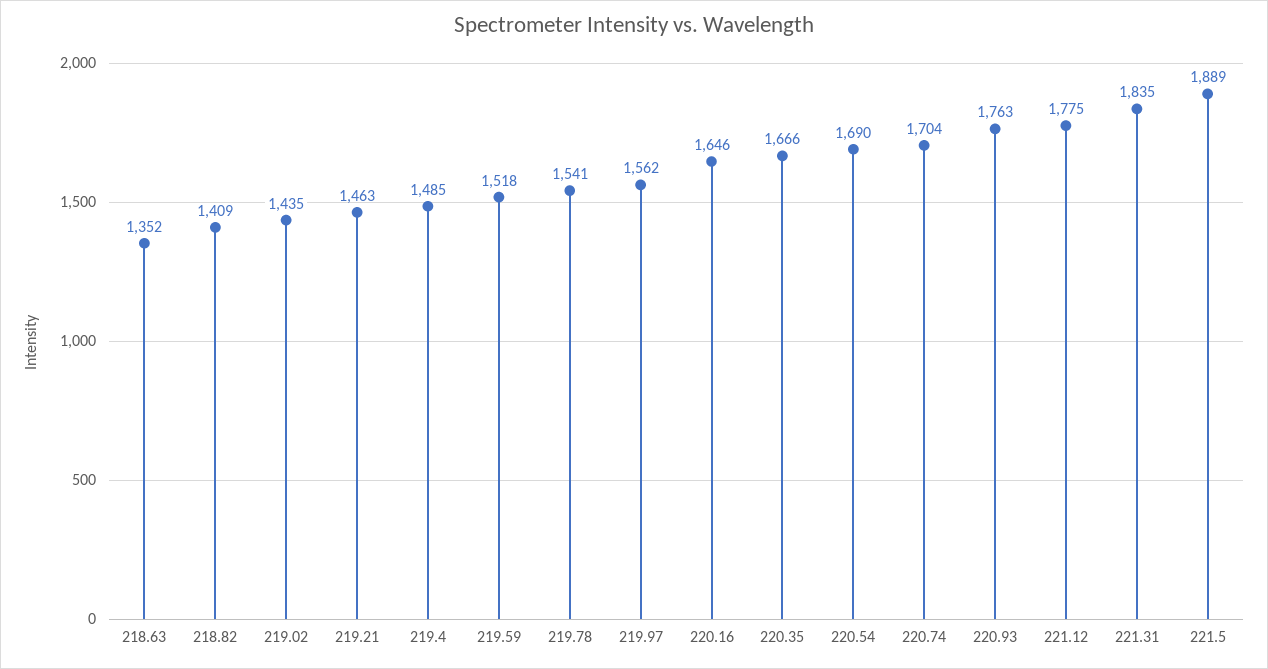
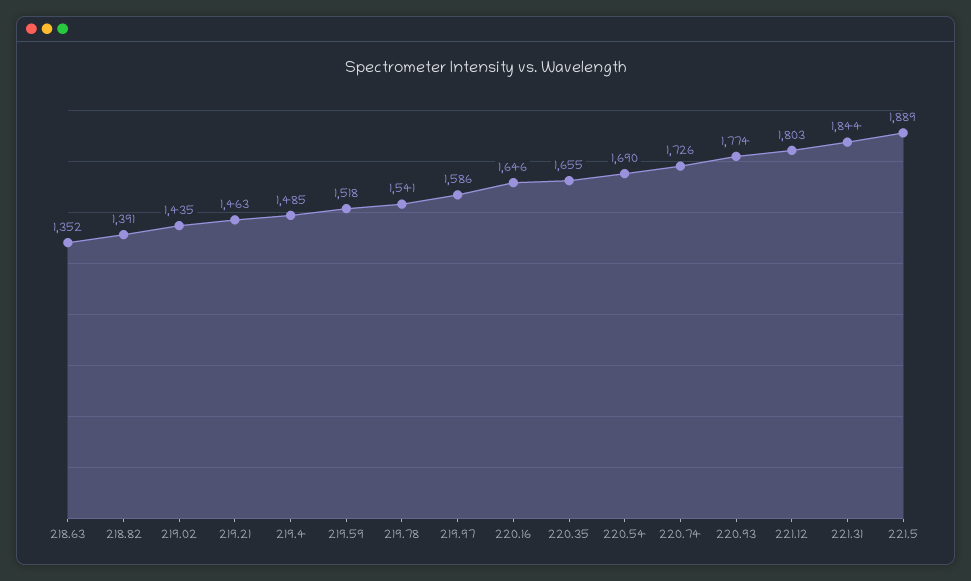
218.82: 1409 -> 1391
219.97: 1562 -> 1586
220.35: 1666 -> 1655
220.74: 1704 -> 1726
220.93: 1763 -> 1774
221.12: 1775 -> 1803
221.31: 1835 -> 1844

